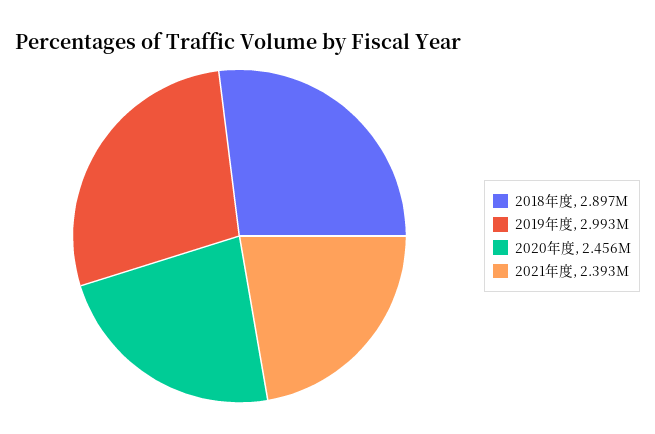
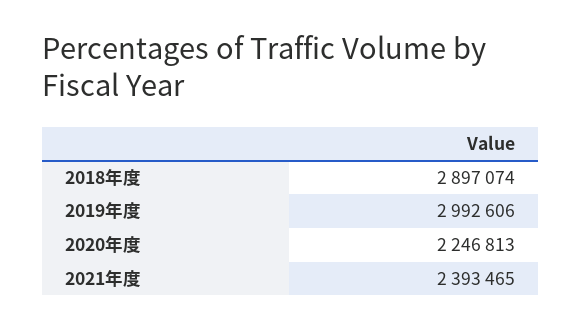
2020年度: 2456000 -> 2246813

